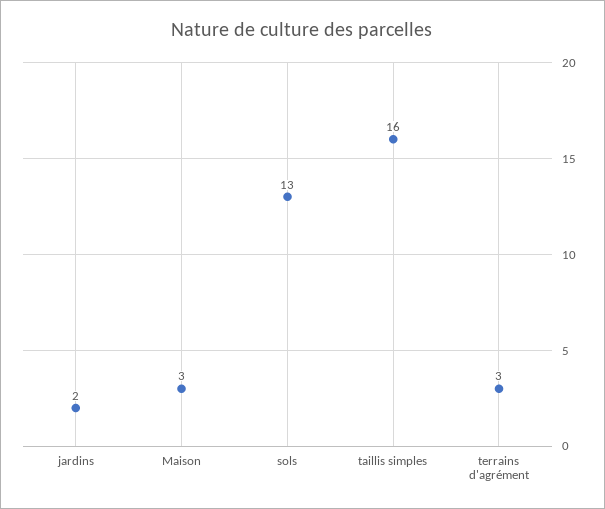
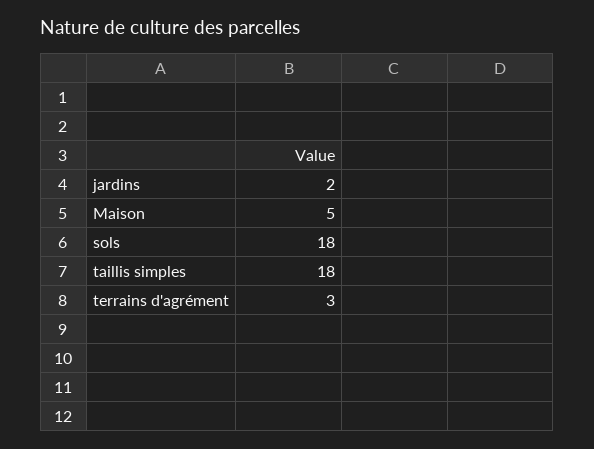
Maison: 3 -> 5
sols: 13 -> 18
taillis simples: 16 -> 18

